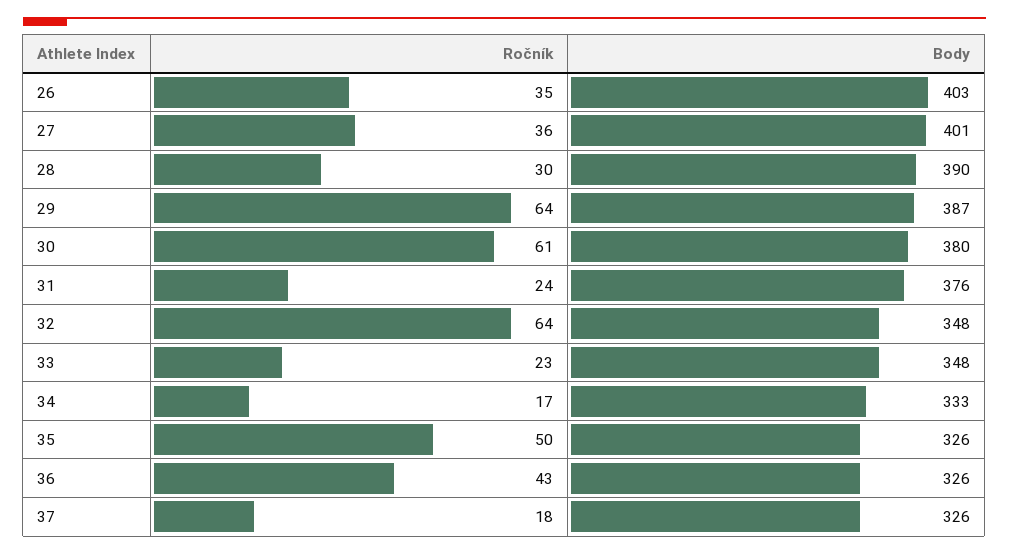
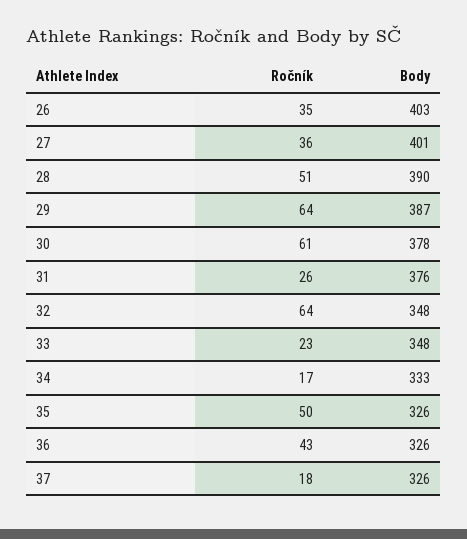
Ročník, 28: 30 -> 51
Body, 30: 380 -> 378
Ročník, 31: 24 -> 26

